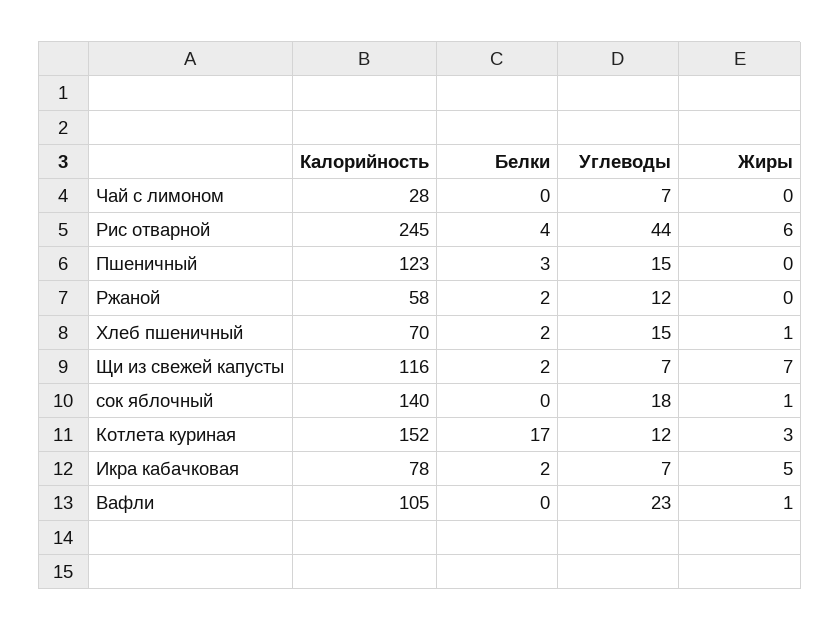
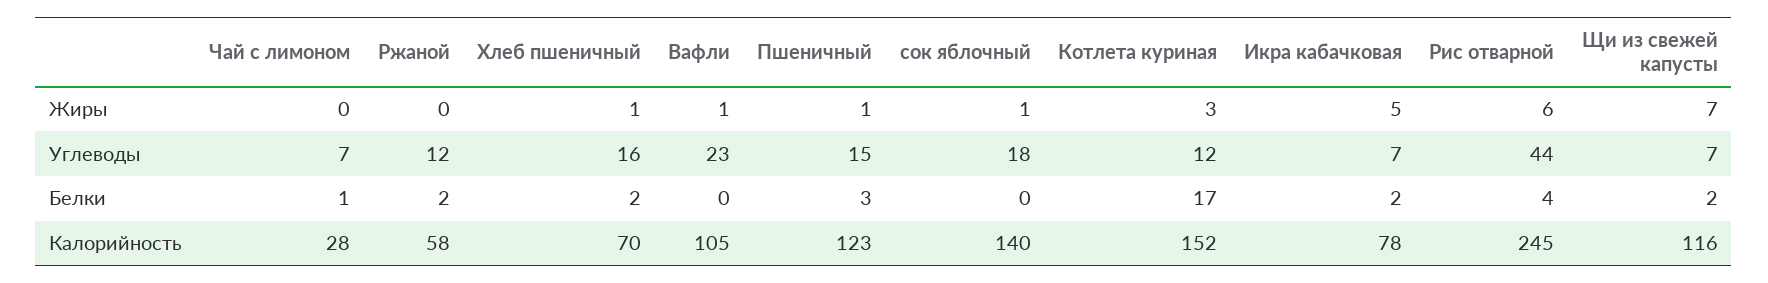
Белки, Чай с лимоном: 0 -> 1
Жиры, Пшеничный: 0 -> 1
Углеводы, Хлеб пшеничный: 15 -> 16

